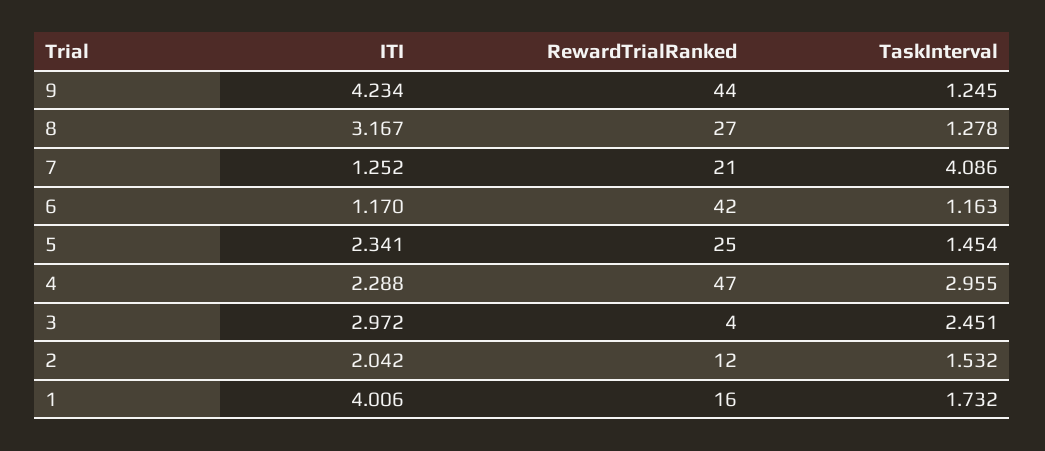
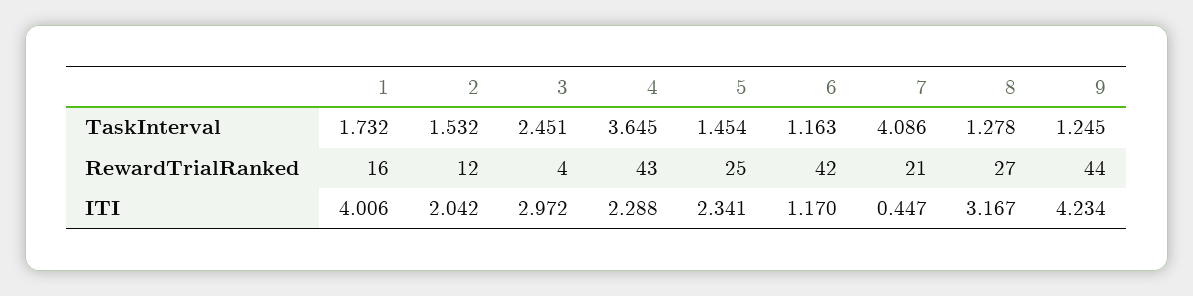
ITI, 7: 1.252 -> 0.447
RewardTrialRanked, 4: 47 -> 43
TaskInterval, 4: 2.955 -> 3.645

